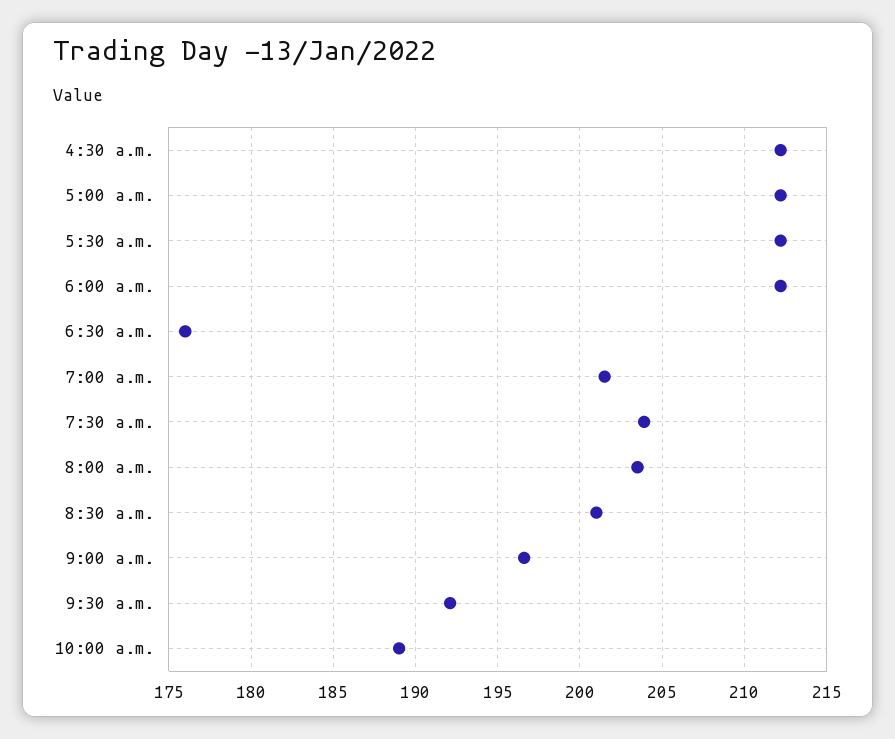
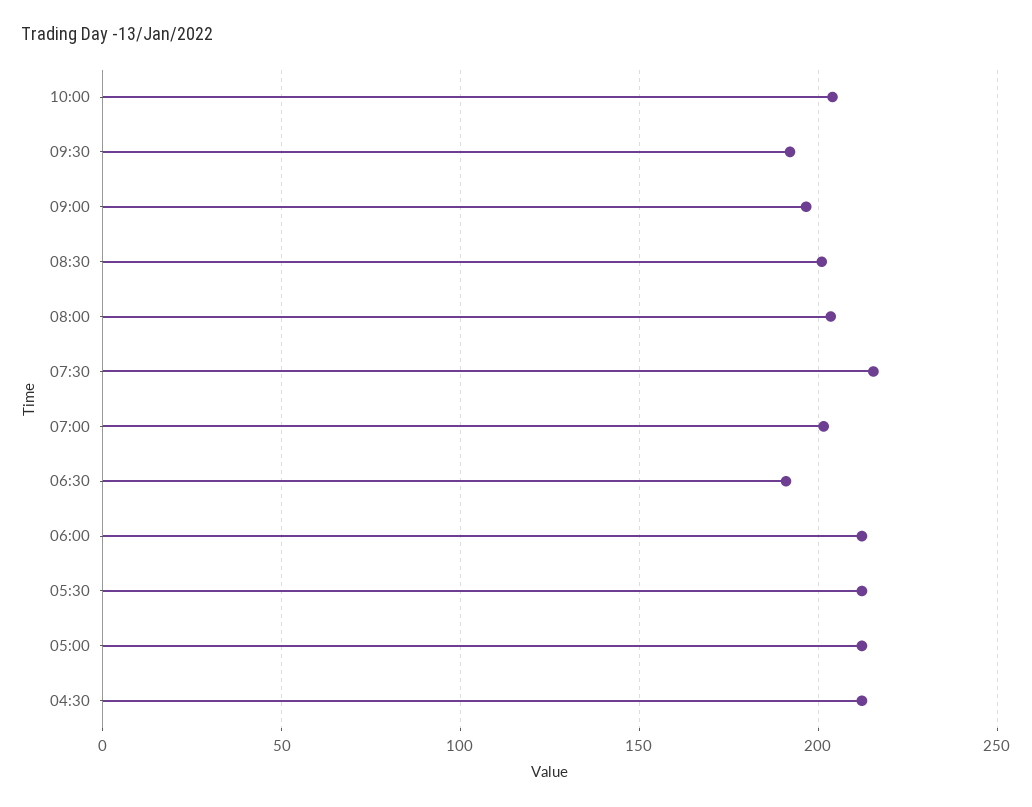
6:30 a.m.: 176 -> 190
7:30 a.m.: 204 -> 215
10:00 a.m.: 189 -> 205

